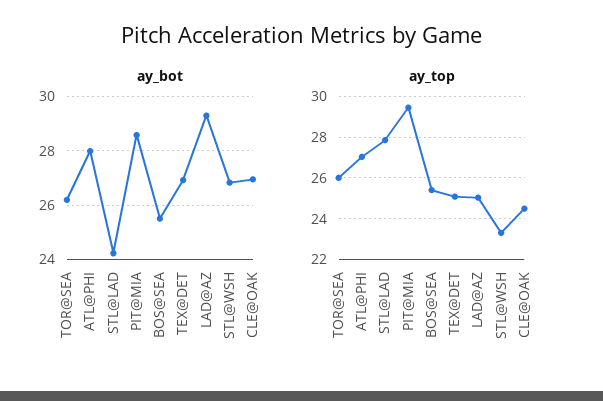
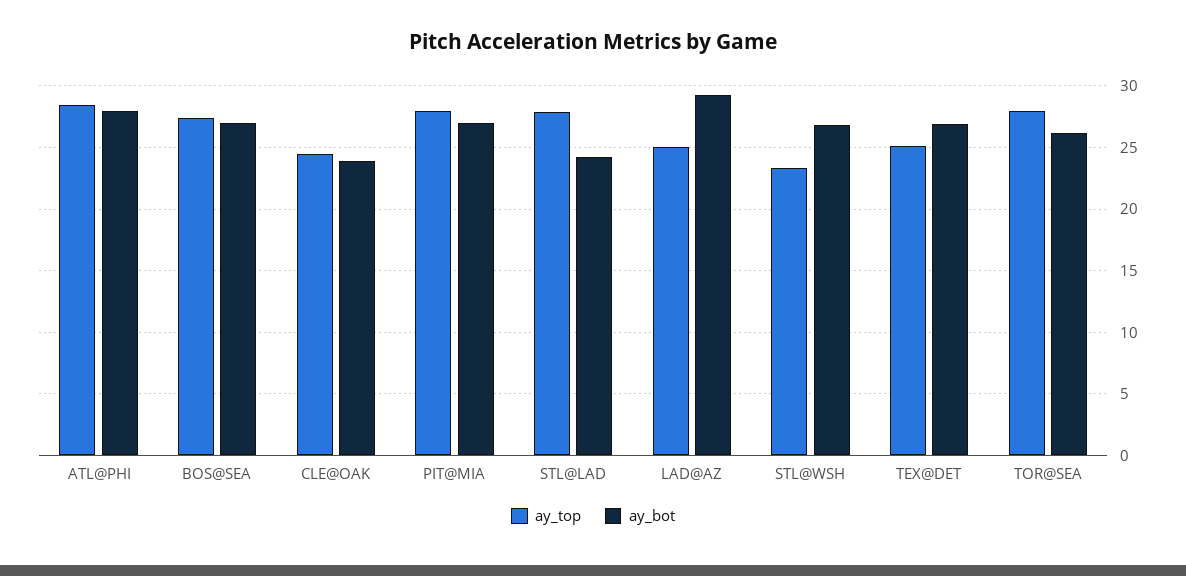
ay_bot, PIT@MIA: 28.5 -> 27
ay_bot, BOS@SEA: 25.5 -> 27
ay_bot, CLE@OAK: 27 -> 24
ay_top, TOR@SEA: 26 -> 28
ay_top, ATL@PHI: 27 -> 28.5
ay_top, PIT@MIA: 29.5 -> 28
ay_top, BOS@SEA: 25.5 -> 27.5

